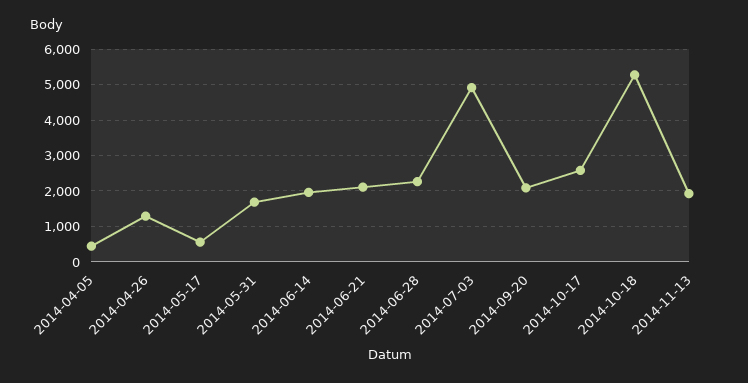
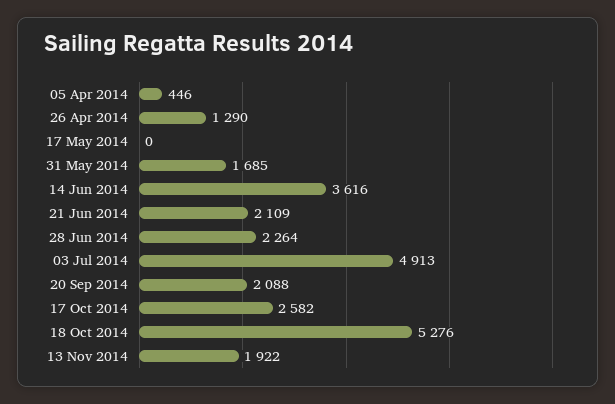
2014-05-17: 600 -> 0
2014-06-14: 2000 -> 3616

